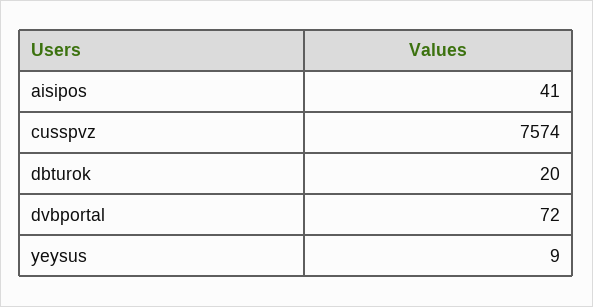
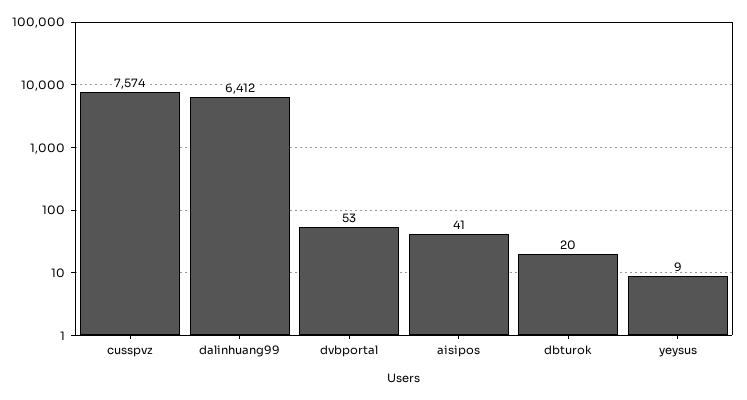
dvbportal: 72 -> 53
dalinhuang99: none -> 6412

